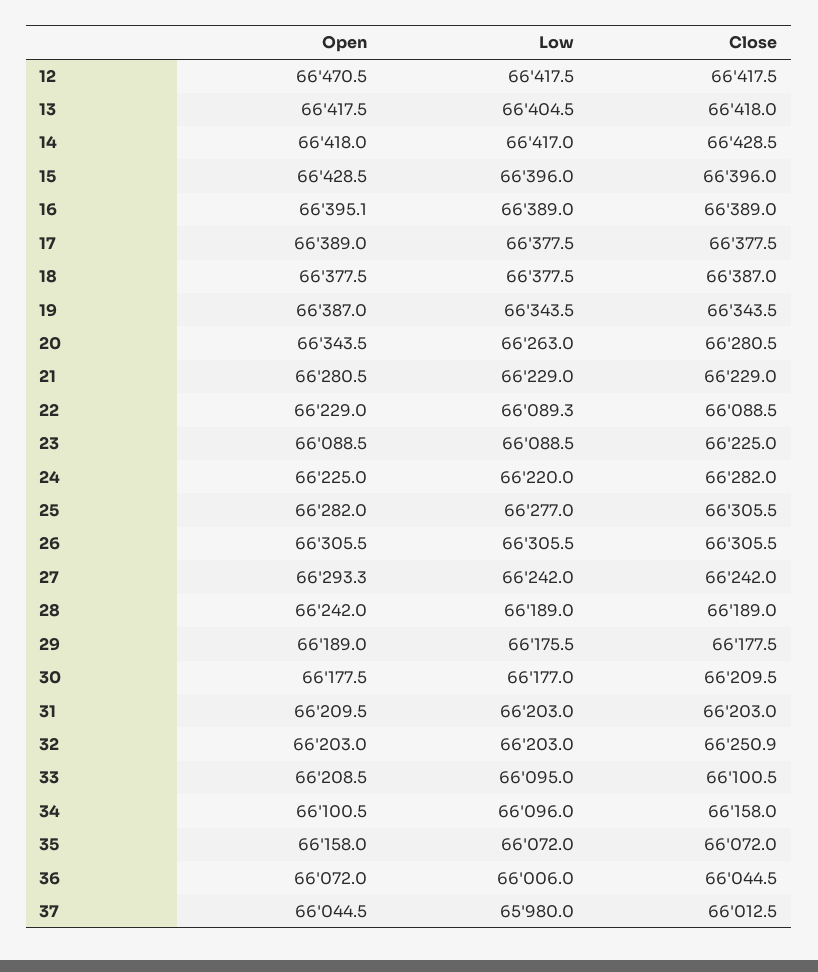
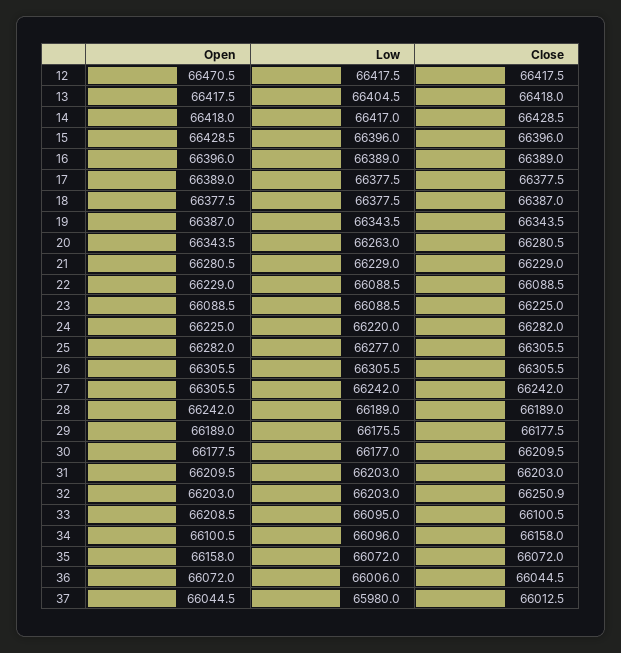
Open, 16: 66395.1 -> 66396
Low, 22: 66089.3 -> 66088.5
Open, 27: 66293.3 -> 66305.5

